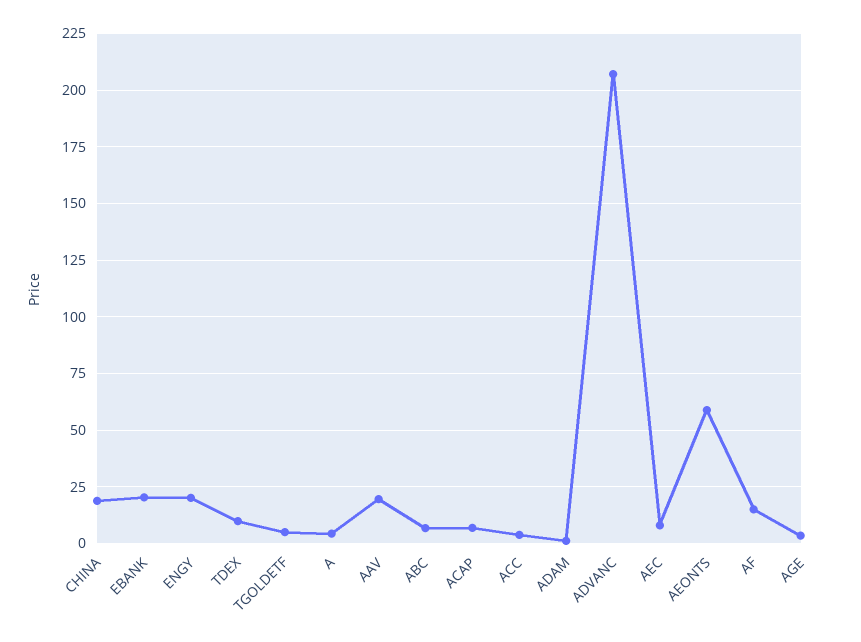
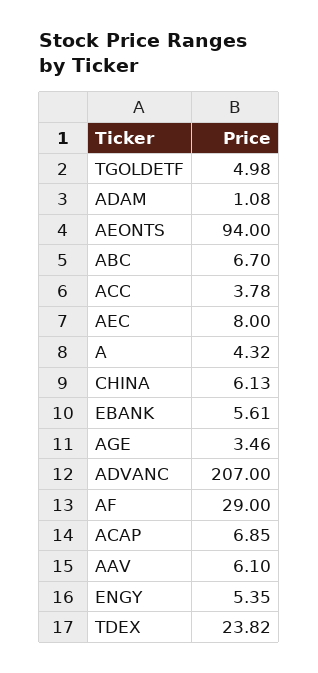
CHINA: 20 -> 6.13
EBANK: 20 -> 5.61
ENGY: 20 -> 5.35
TDEX: 10 -> 23.82
AAV: 20 -> 6.1
AEONTS: 60 -> 94
AF: 15 -> 29

